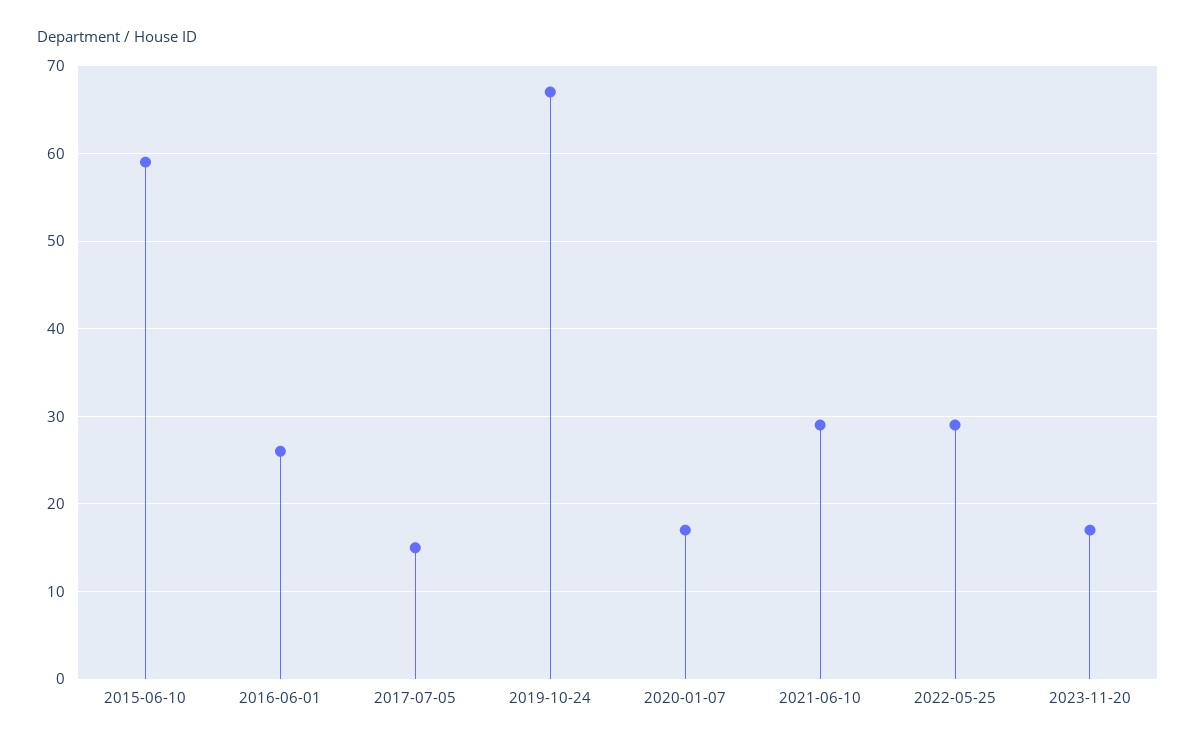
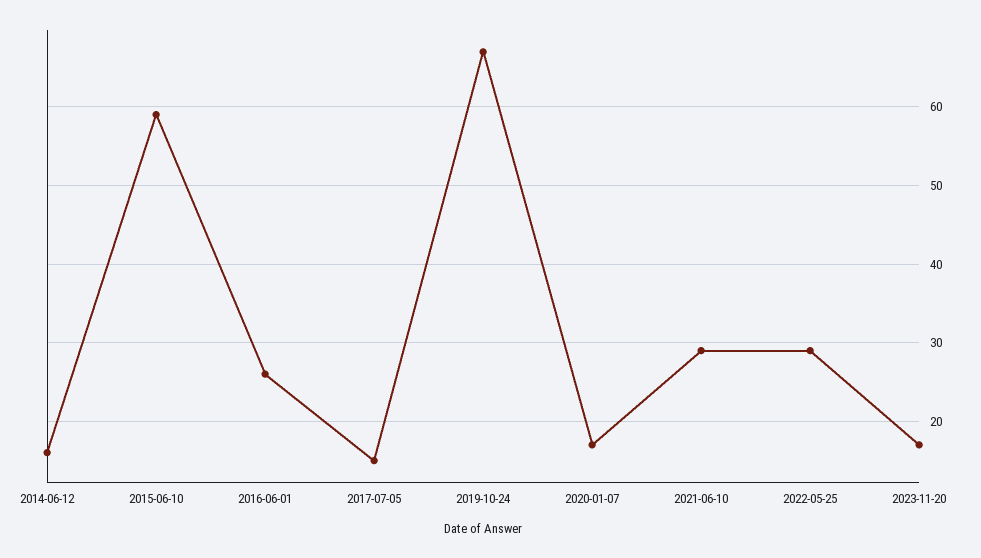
2014-06-12: none -> 16

